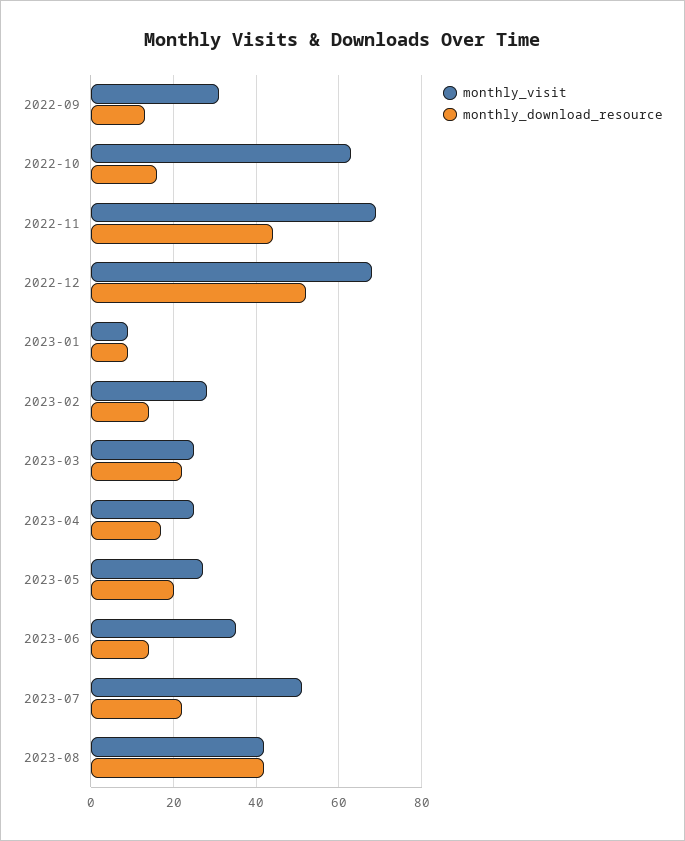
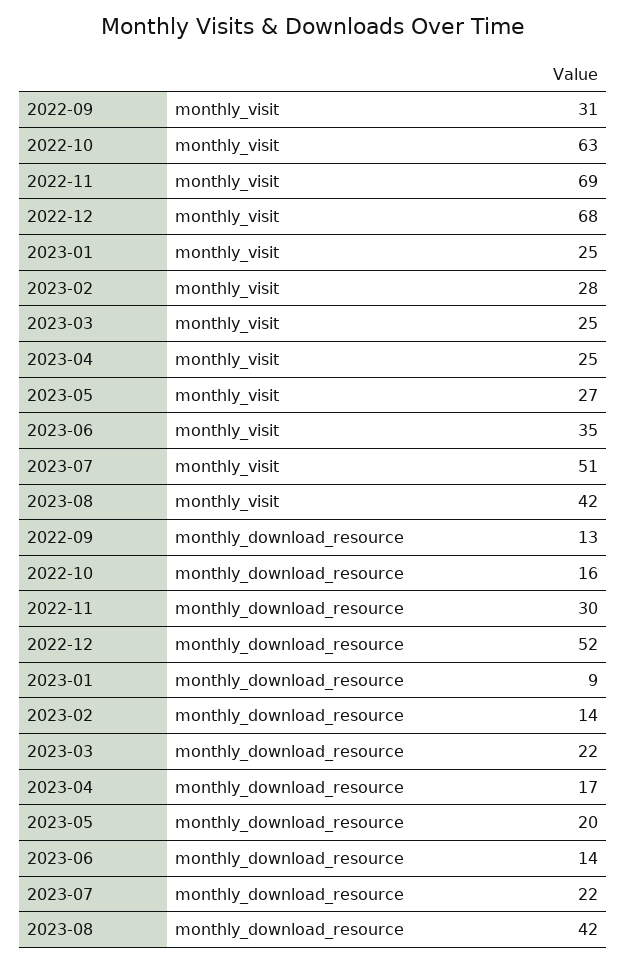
monthly_download_resource, 2022-11: 45 -> 30
monthly_visit, 2023-01: 10 -> 25

